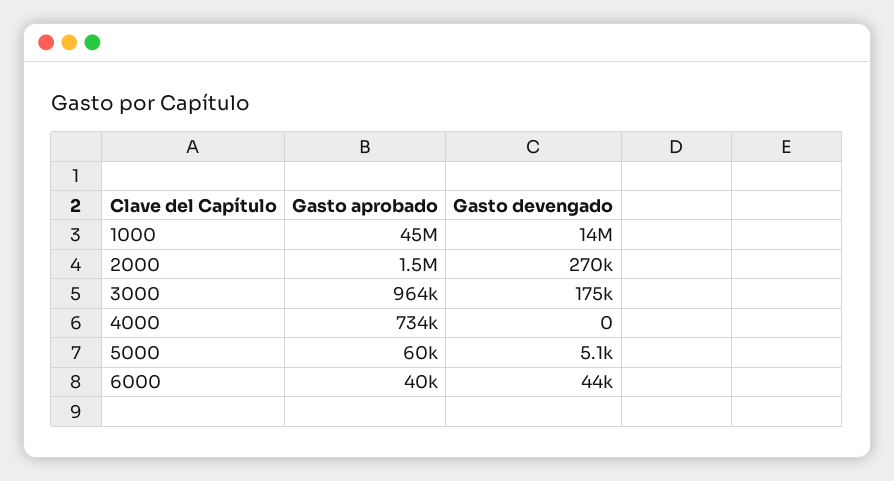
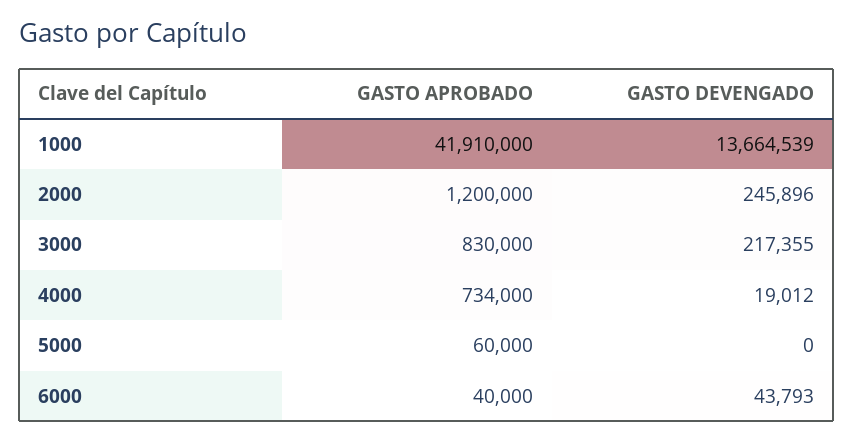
Gasto aprobado, 1000: 45000000 -> 41910000
Gasto aprobado, 2000: 1500000 -> 1200000
Gasto devengado, 2000: 270000 -> 245896
Gasto aprobado, 3000: 964000 -> 830000
Gasto devengado, 3000: 175000 -> 217355
Gasto devengado, 4000: 0 -> 19012
Gasto devengado, 5000: 5100 -> 0

